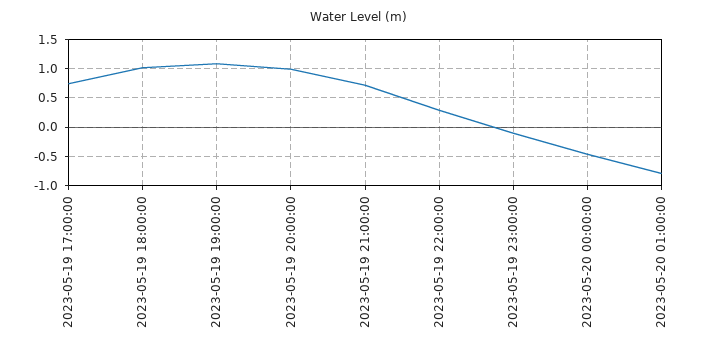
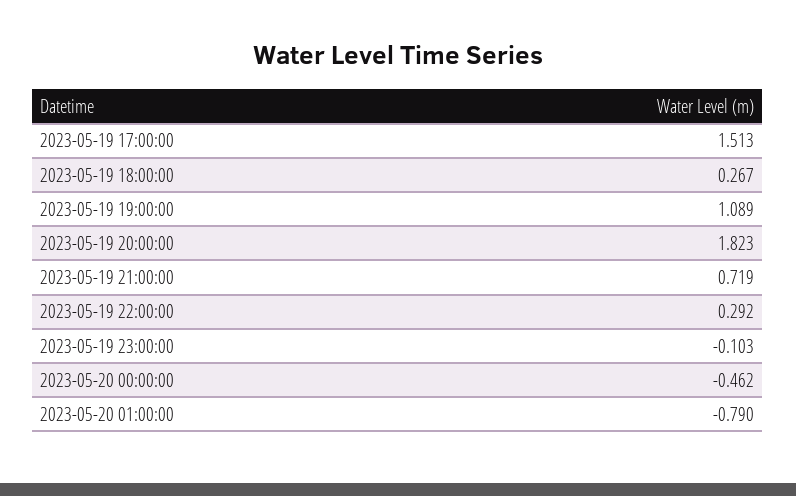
2023-05-19 17:00:00: 0.75 -> 1.513
2023-05-19 18:00:00: 1 -> 0.267
2023-05-19 20:00:00: 1 -> 1.823

